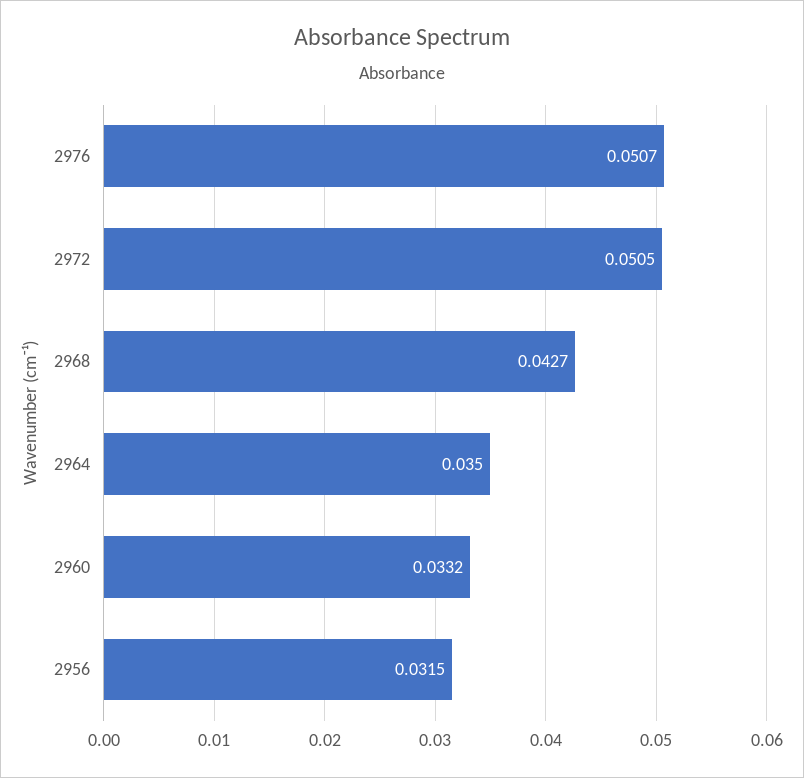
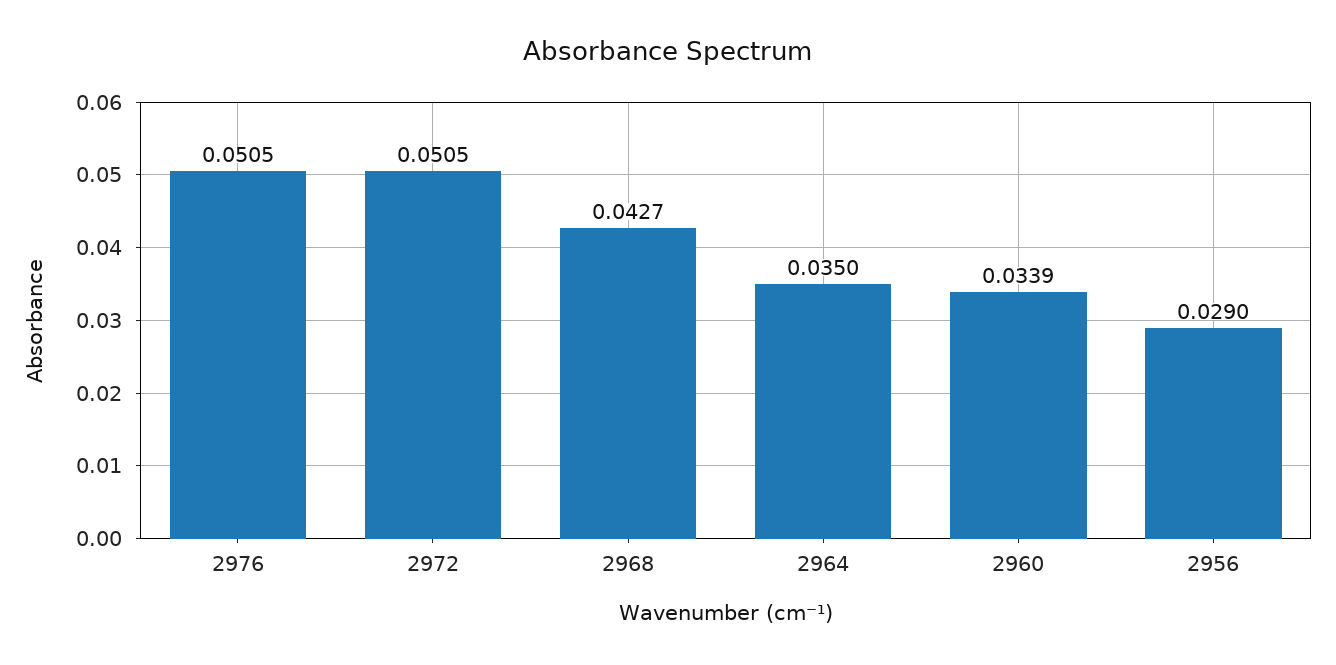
2976: 0.0507 -> 0.0505
2960: 0.0332 -> 0.0339
2956: 0.0315 -> 0.029

